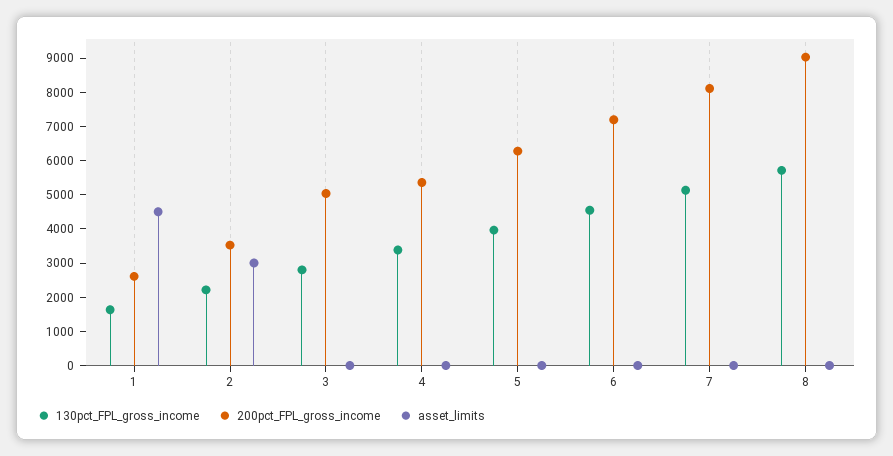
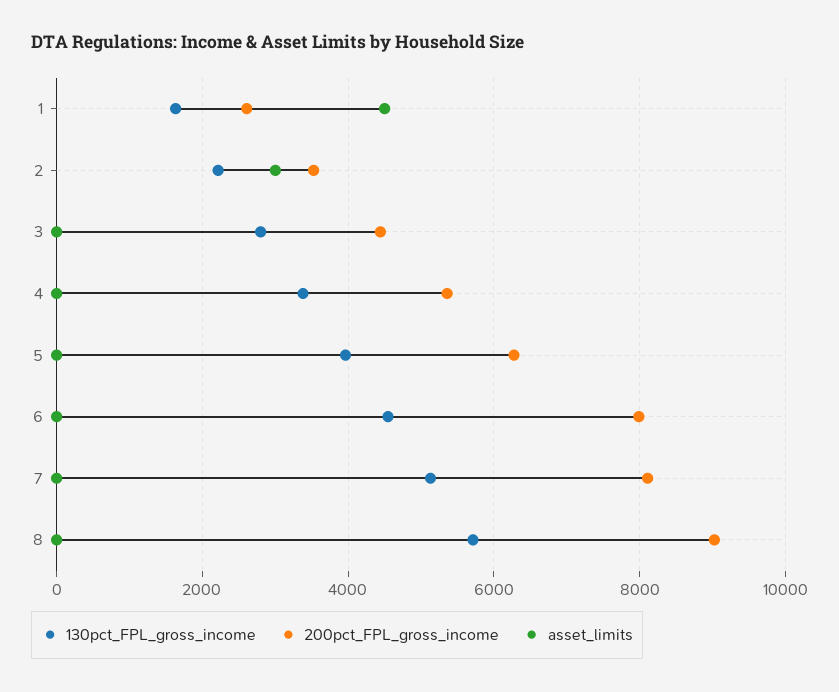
200pct_FPL_gross_income, 3: 5000 -> 4400
200pct_FPL_gross_income, 6: 7250 -> 8000

